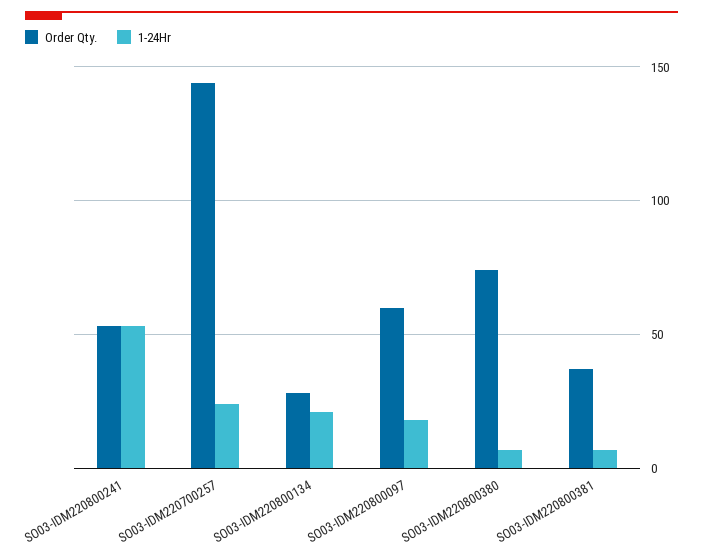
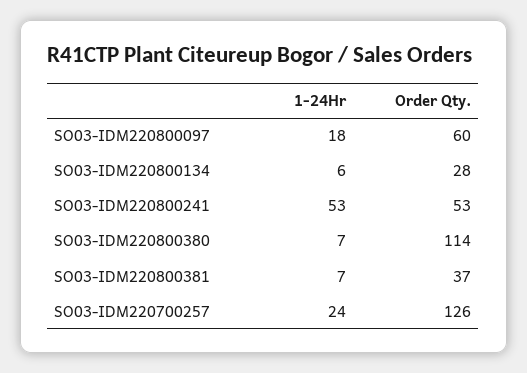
Order Qty., SO03-IDM220700257: 145 -> 126
1-24Hr, SO03-IDM220800134: 20 -> 6
Order Qty., SO03-IDM220800380: 75 -> 114

